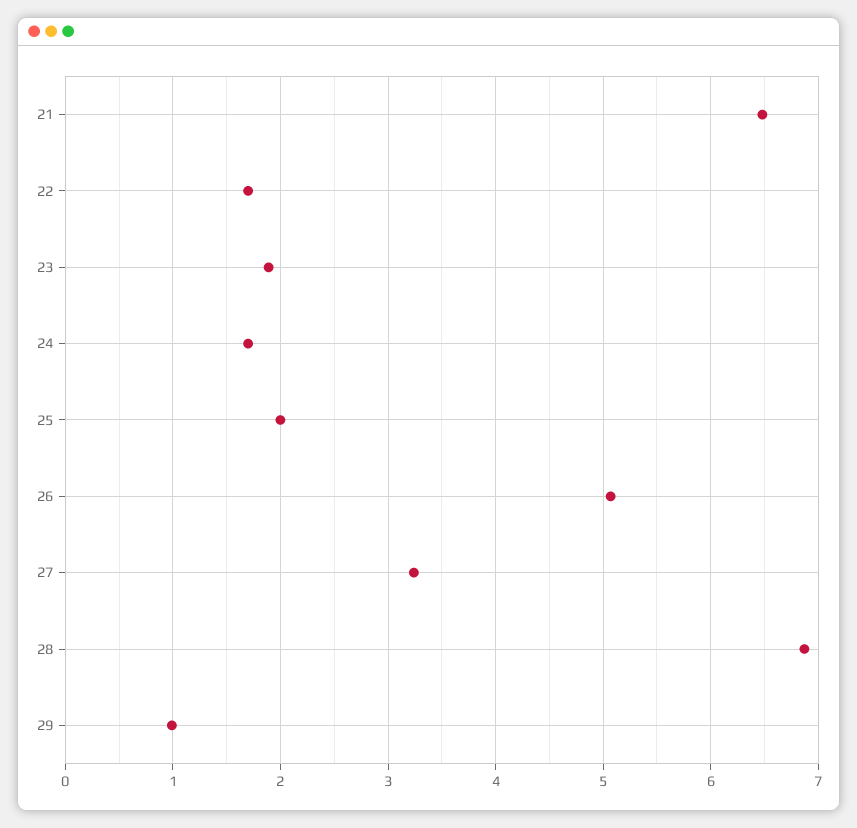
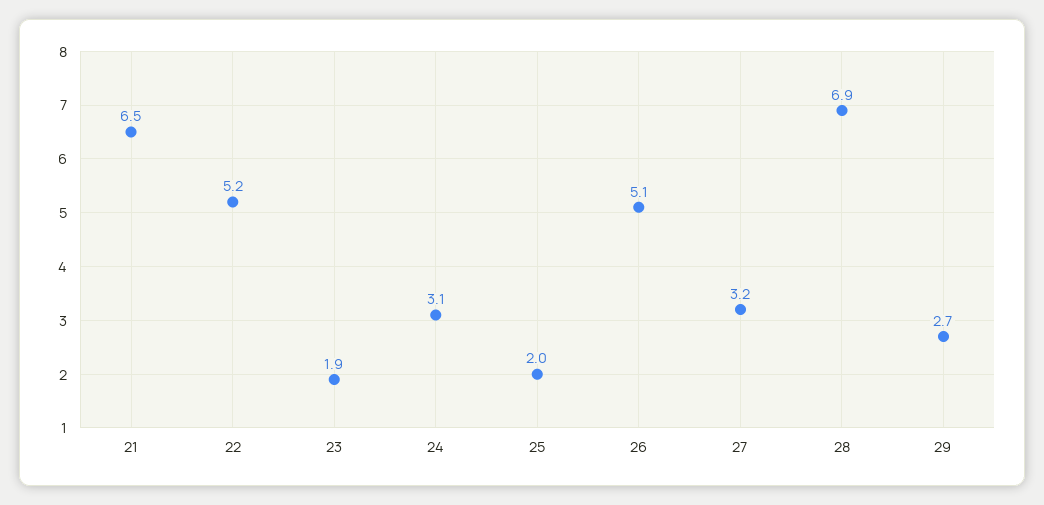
22: 1.7 -> 5.2
24: 1.7 -> 3.1
29: 1 -> 2.7

